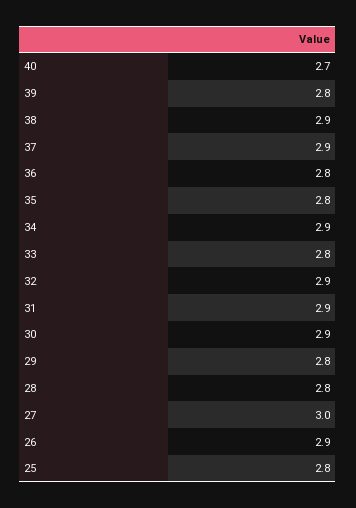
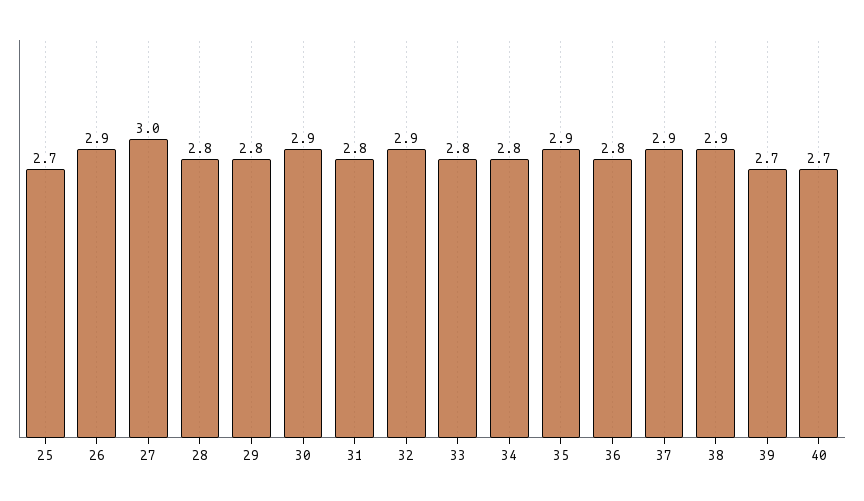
39: 2.8 -> 2.7
35: 2.8 -> 2.9
34: 2.9 -> 2.8
31: 2.9 -> 2.8
25: 2.8 -> 2.7

